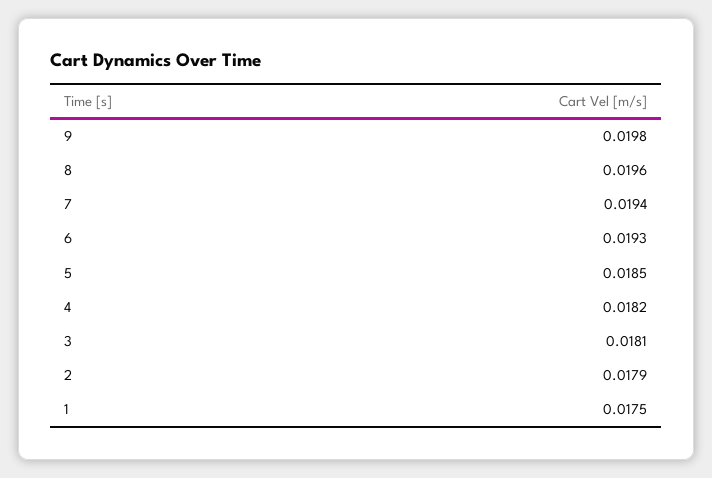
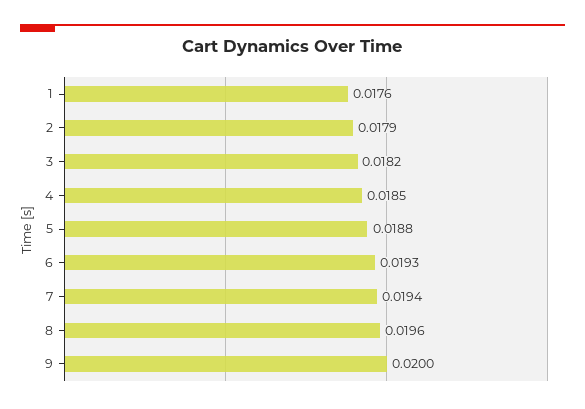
9: 0.0198 -> 0.02
5: 0.0185 -> 0.0188
4: 0.0182 -> 0.0185
3: 0.0181 -> 0.0182
1: 0.0175 -> 0.0176

